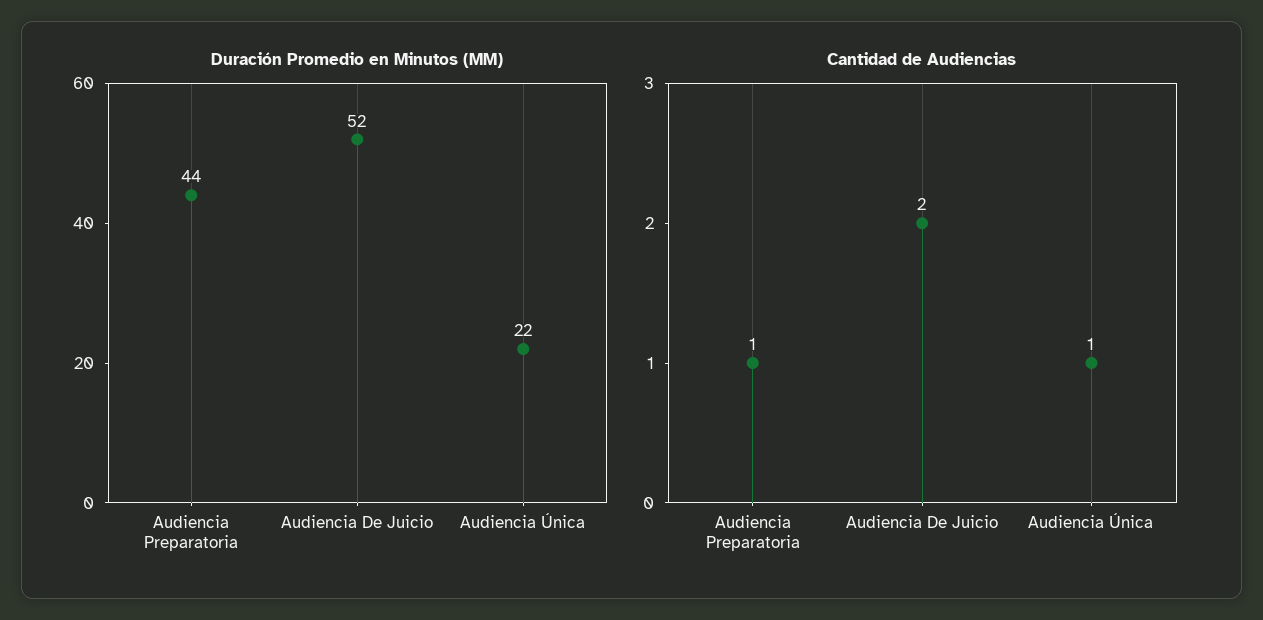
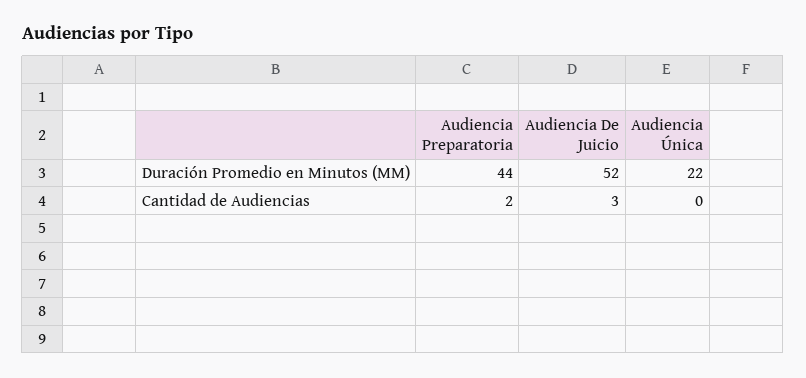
Cantidad de Audiencias, Audiencia Preparatoria: 1 -> 2
Cantidad de Audiencias, Audiencia De Juicio: 2 -> 3
Cantidad de Audiencias, Audiencia Única: 1 -> 0

